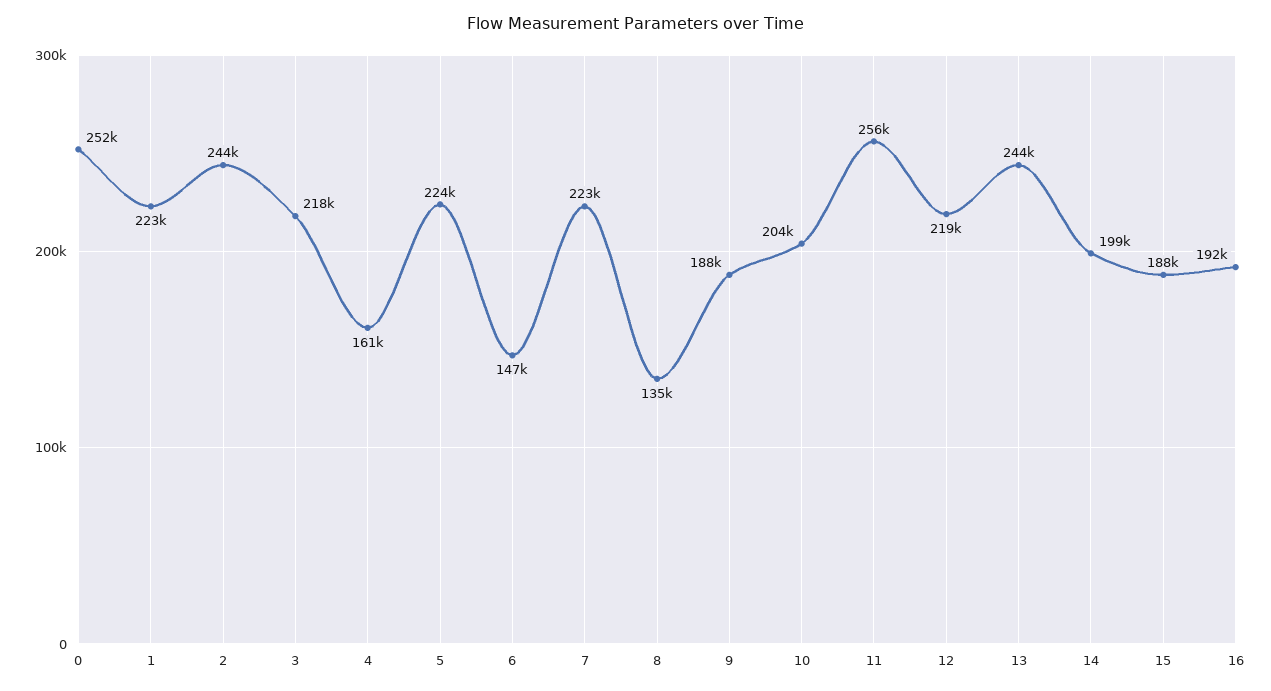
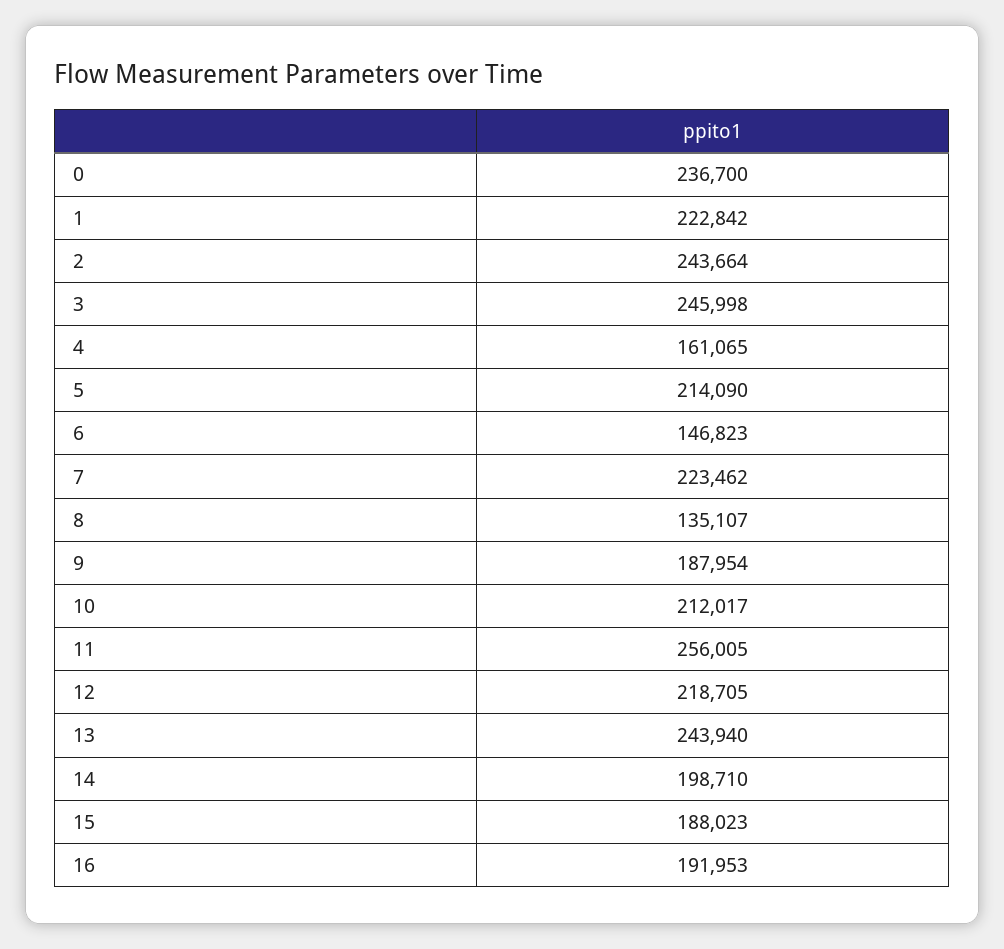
0: 252000 -> 236700
3: 218000 -> 245998
5: 224000 -> 214090
10: 204000 -> 212017

